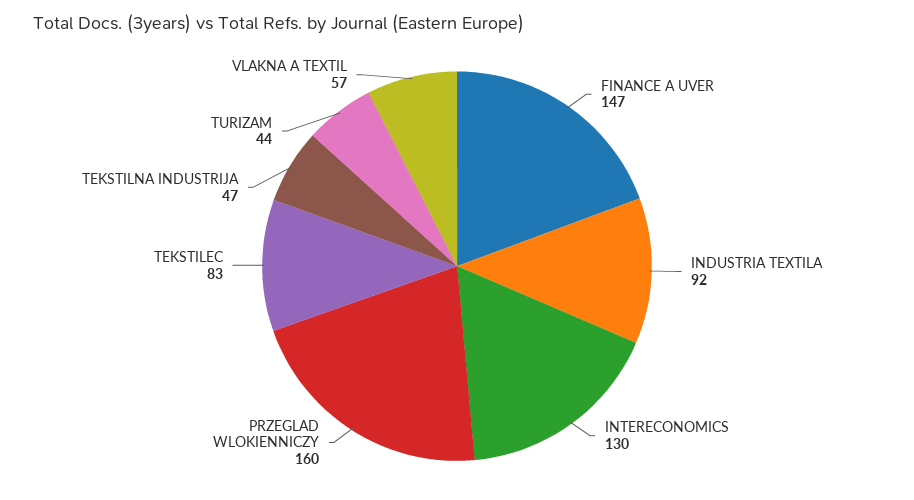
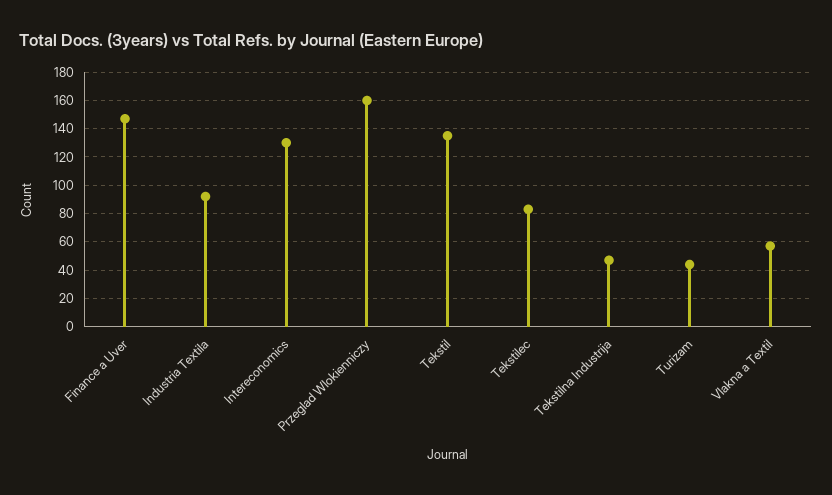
Tekstil: none -> 135

